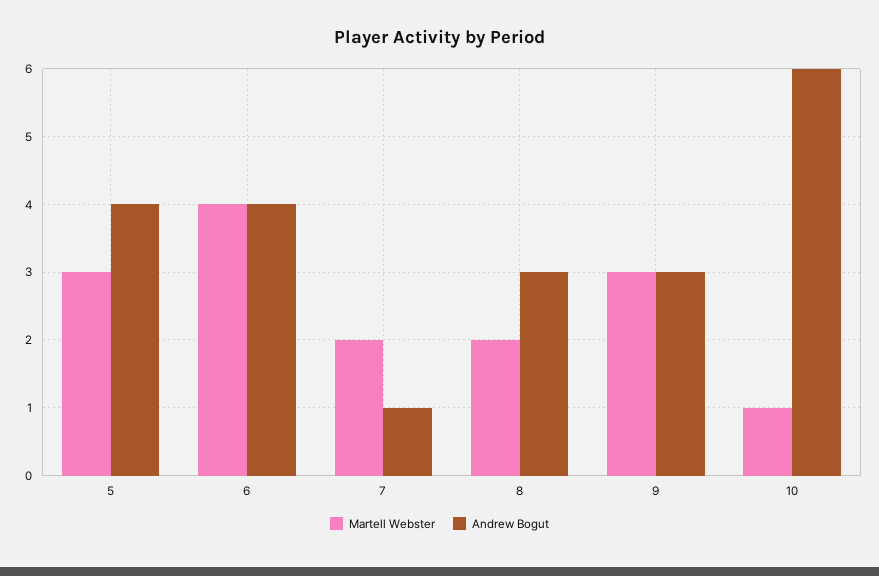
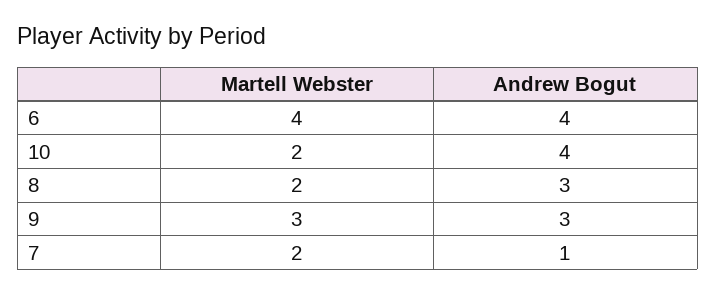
Martell Webster, 5: 3 -> none
Andrew Bogut, 5: 4 -> none
Martell Webster, 10: 1 -> 2
Andrew Bogut, 10: 6 -> 4

